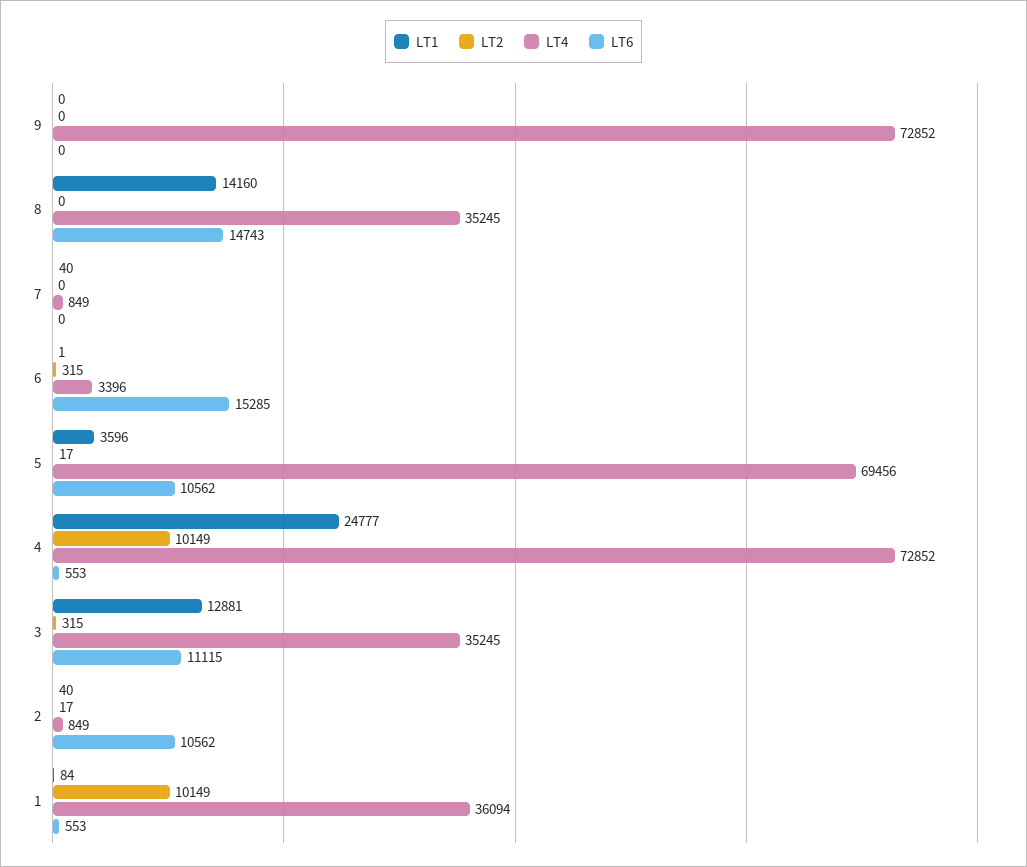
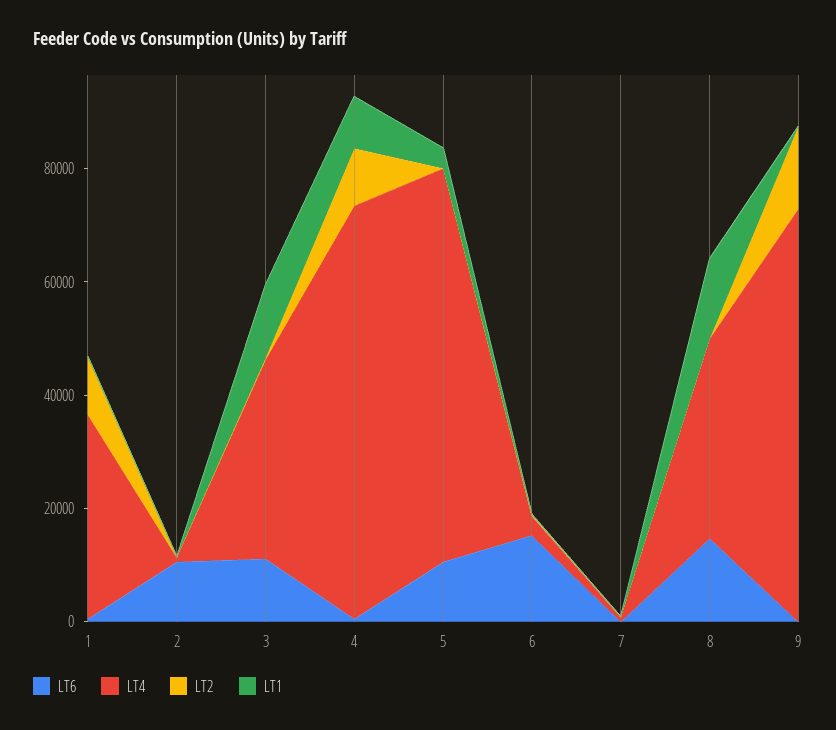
LT2, 9: 0 -> 15000
LT1, 4: 24777 -> 10000

